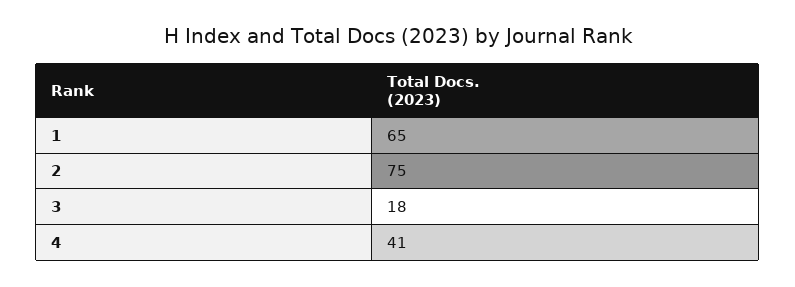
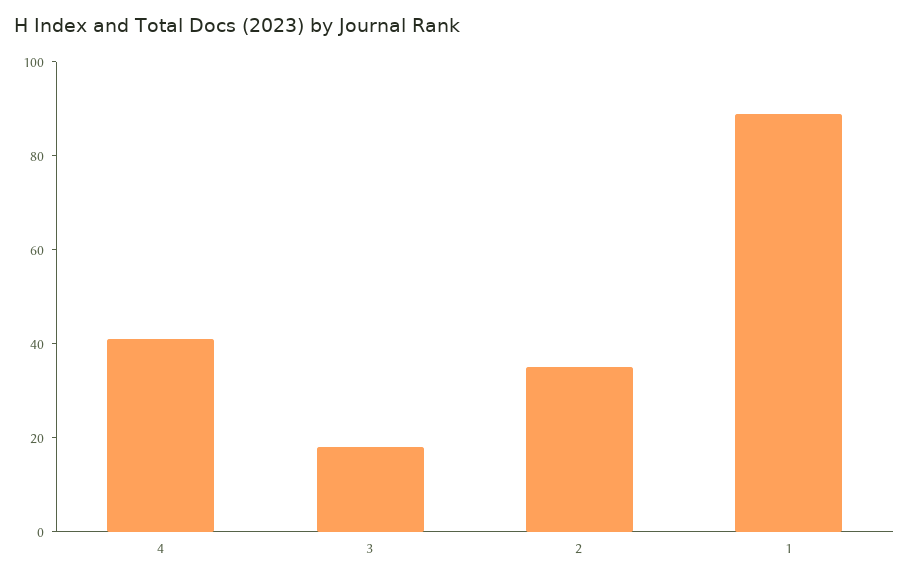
1: 65 -> 90
2: 75 -> 35

